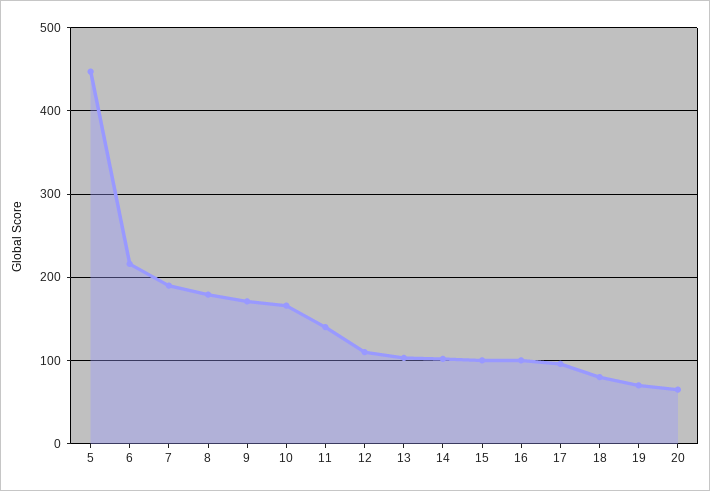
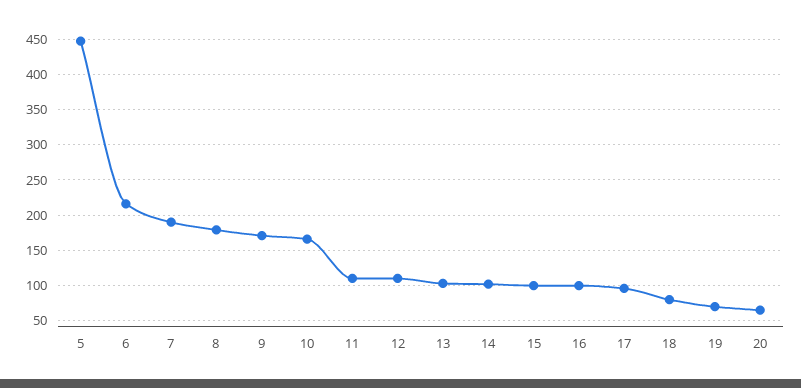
11: 140 -> 110

